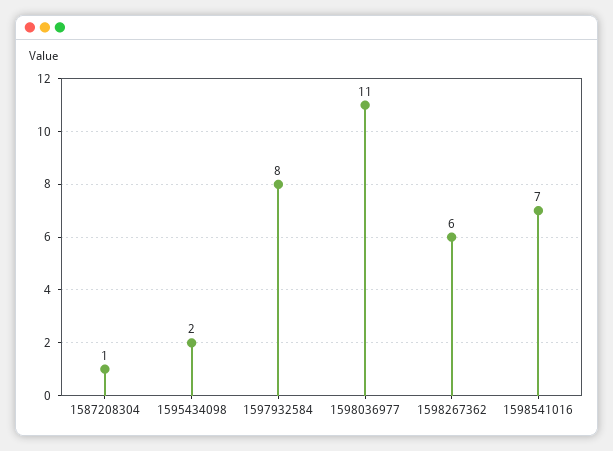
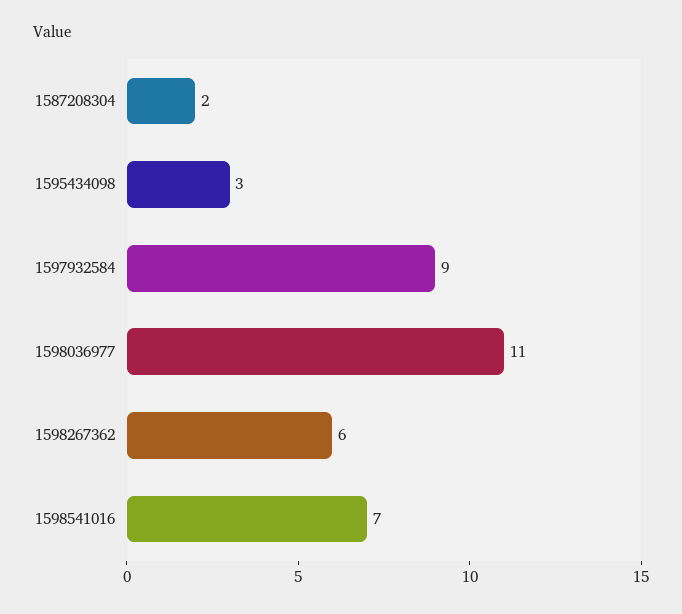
1587208304: 1 -> 2
1595434098: 2 -> 3
1597932584: 8 -> 9

